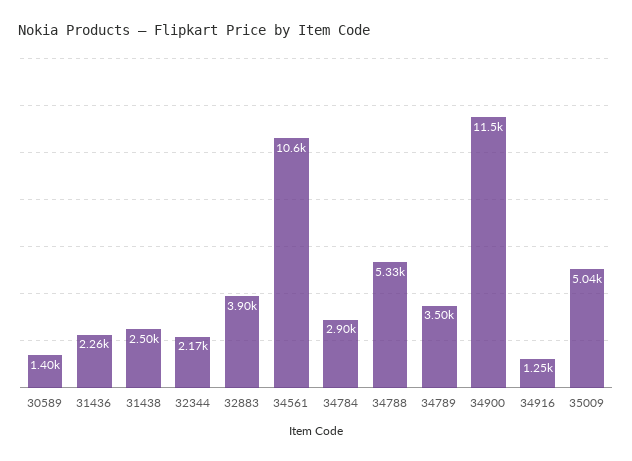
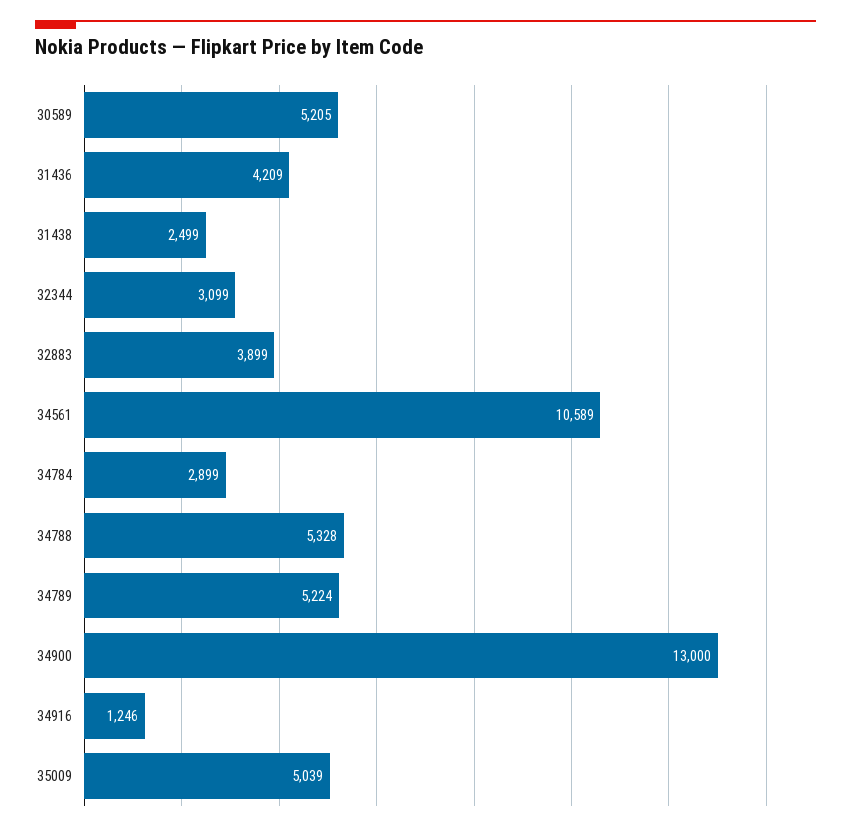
30589: 1400 -> 5205
31436: 2260 -> 4209
32344: 2170 -> 3099
34789: 3500 -> 5224
34900: 11500 -> 13000

